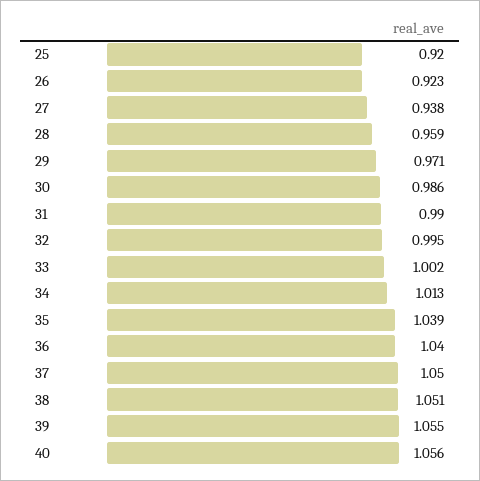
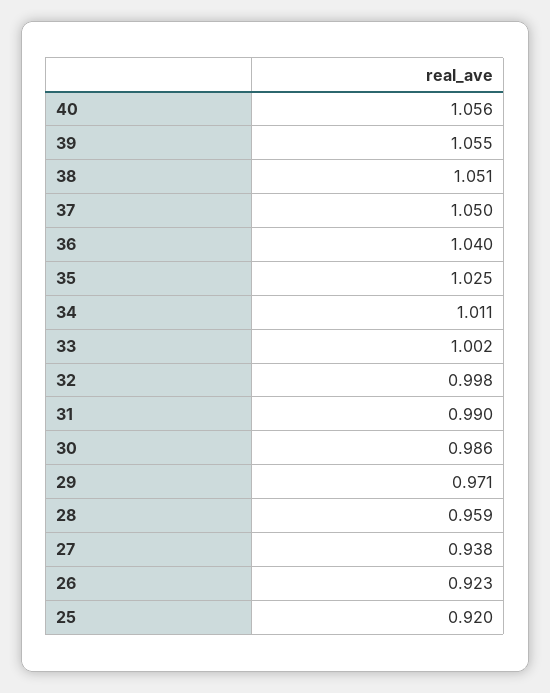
32: 0.995 -> 0.998
34: 1.013 -> 1.011
35: 1.039 -> 1.025

